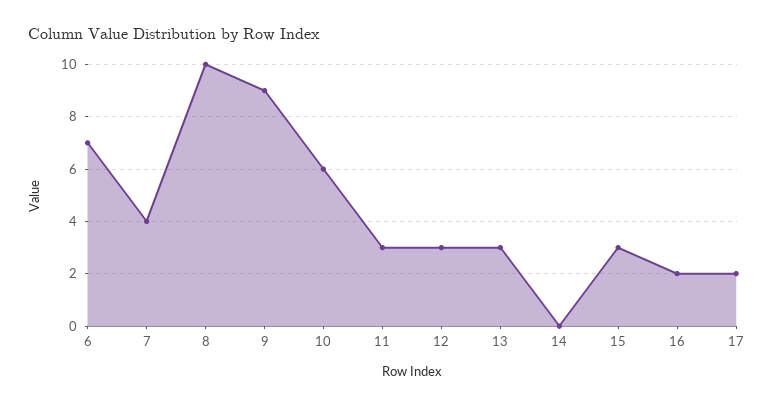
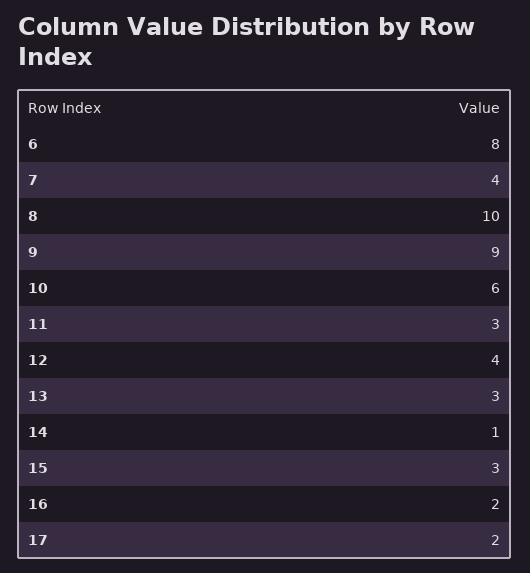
6: 7 -> 8
12: 3 -> 4
14: 0 -> 1

